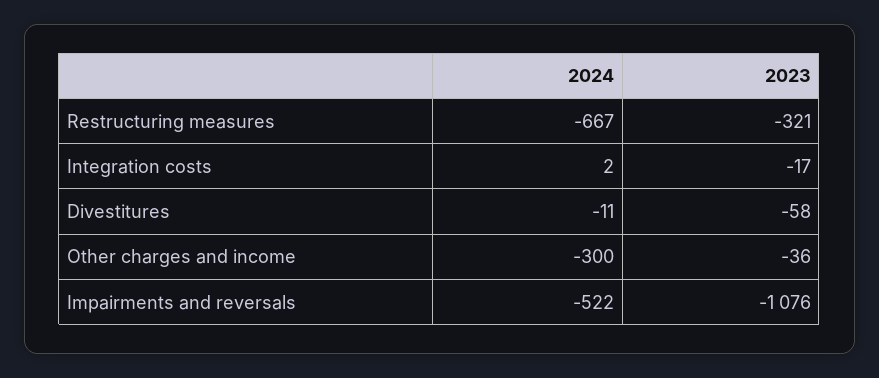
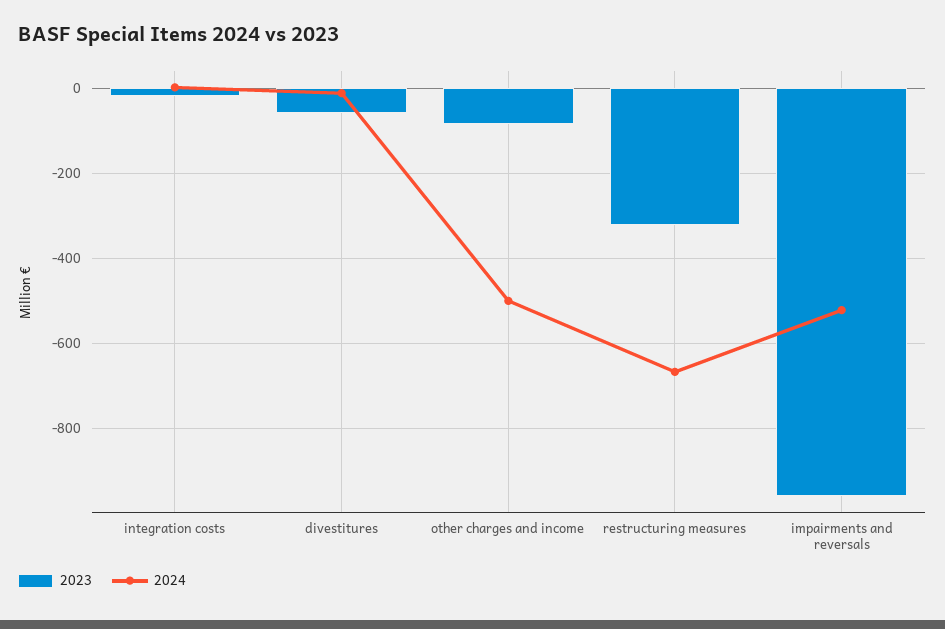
2024, Other charges and income: -300 -> -500
2023, Other charges and income: -36 -> -80
2023, Impairments and reversals: -1076 -> -960

